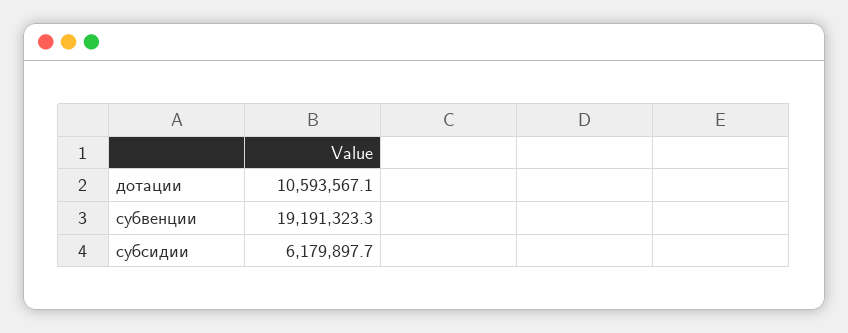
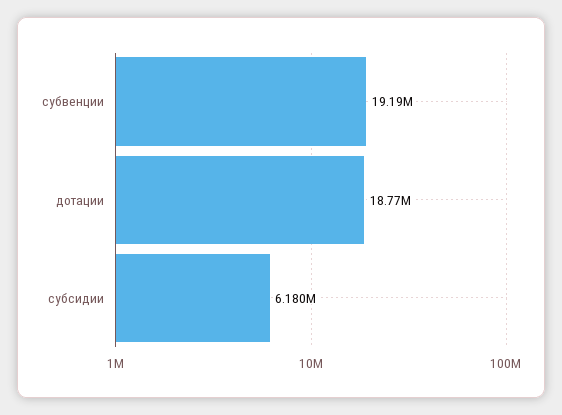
дотации: 10593567.1 -> 18770000

